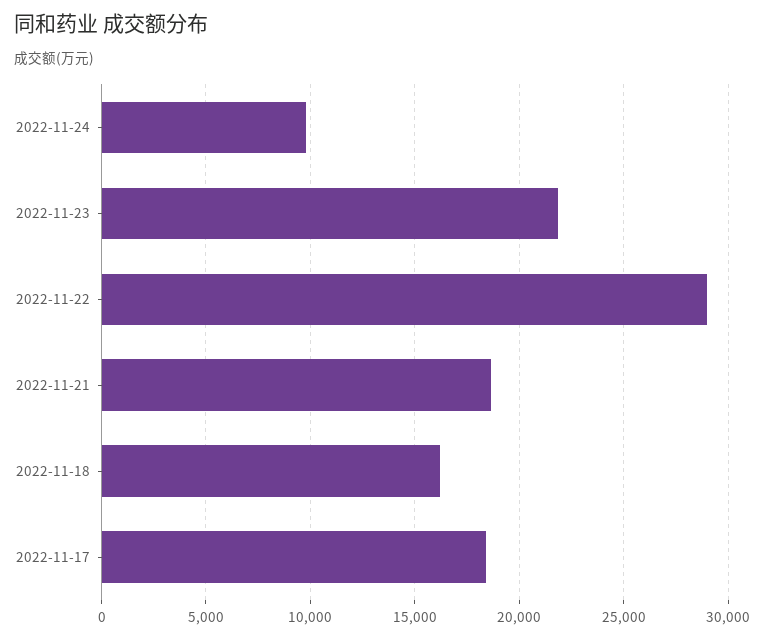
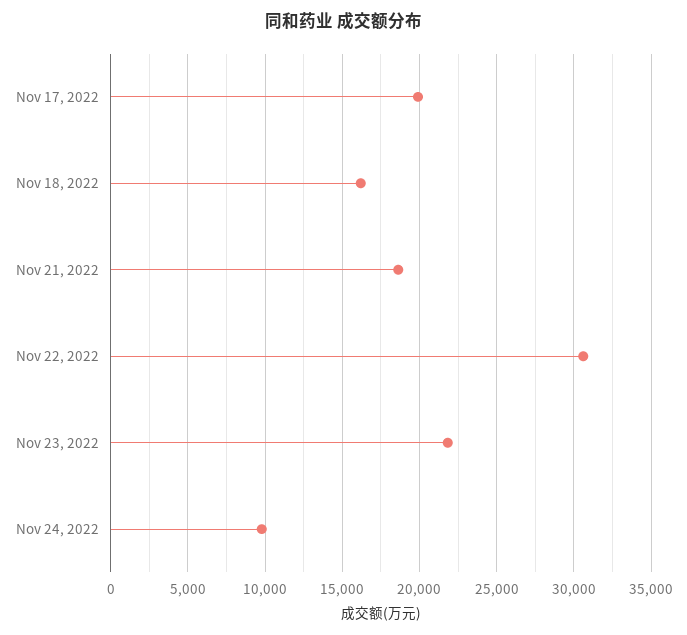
2022-11-22: 29000 -> 30500
2022-11-17: 18500 -> 20000

